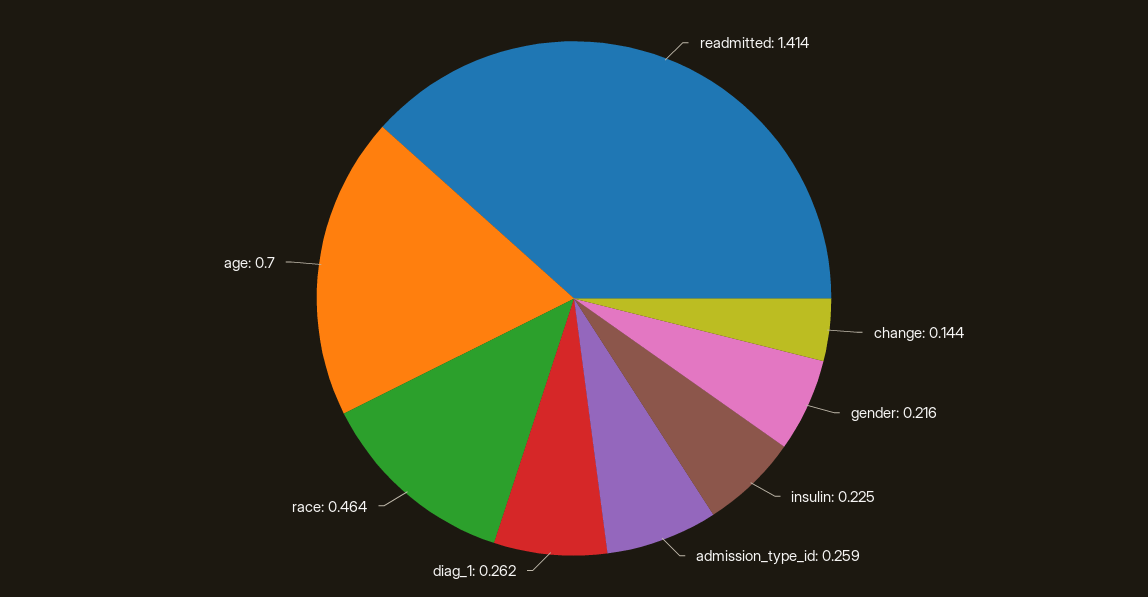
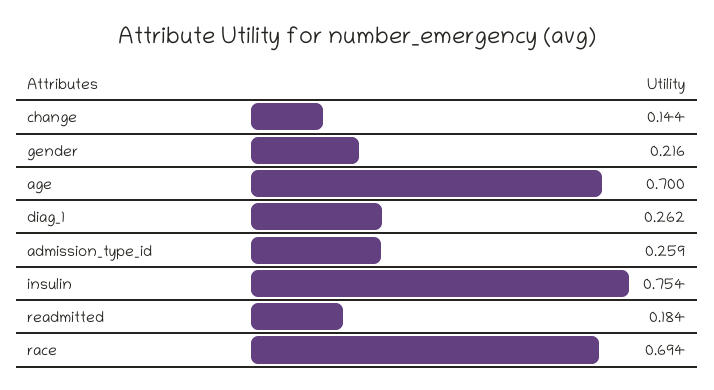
readmitted: 1.414 -> 0.184
insulin: 0.225 -> 0.754
race: 0.464 -> 0.694

